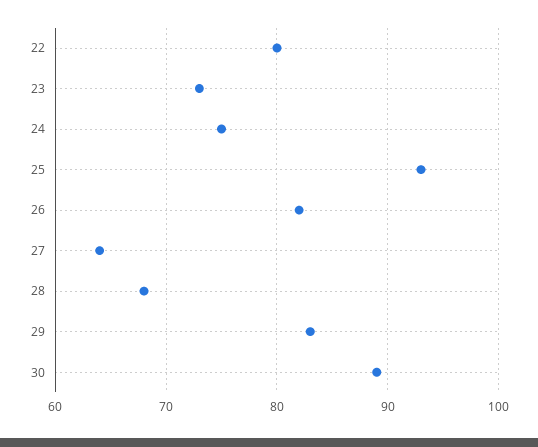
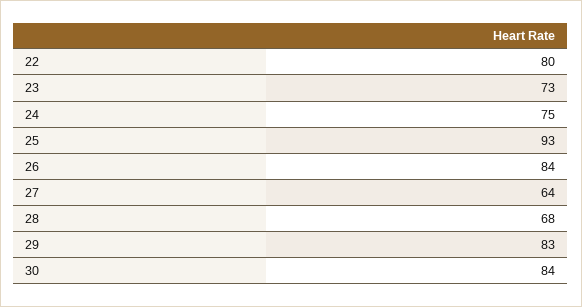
26: 82 -> 84
30: 89 -> 84

